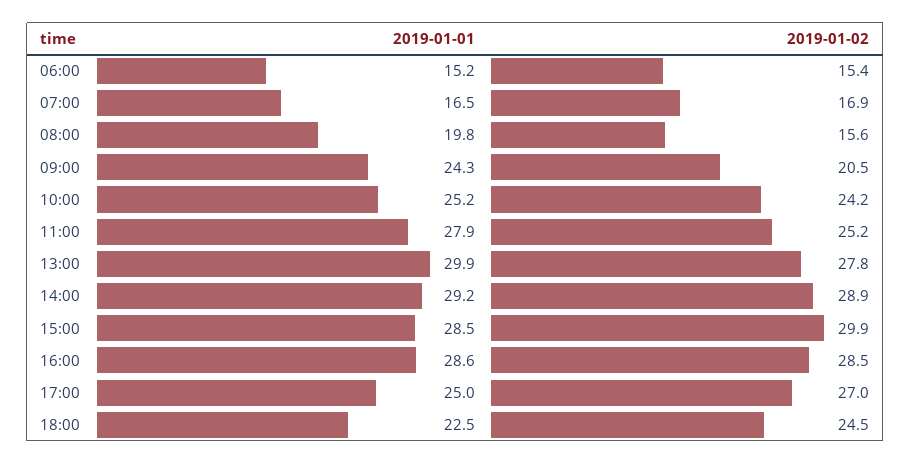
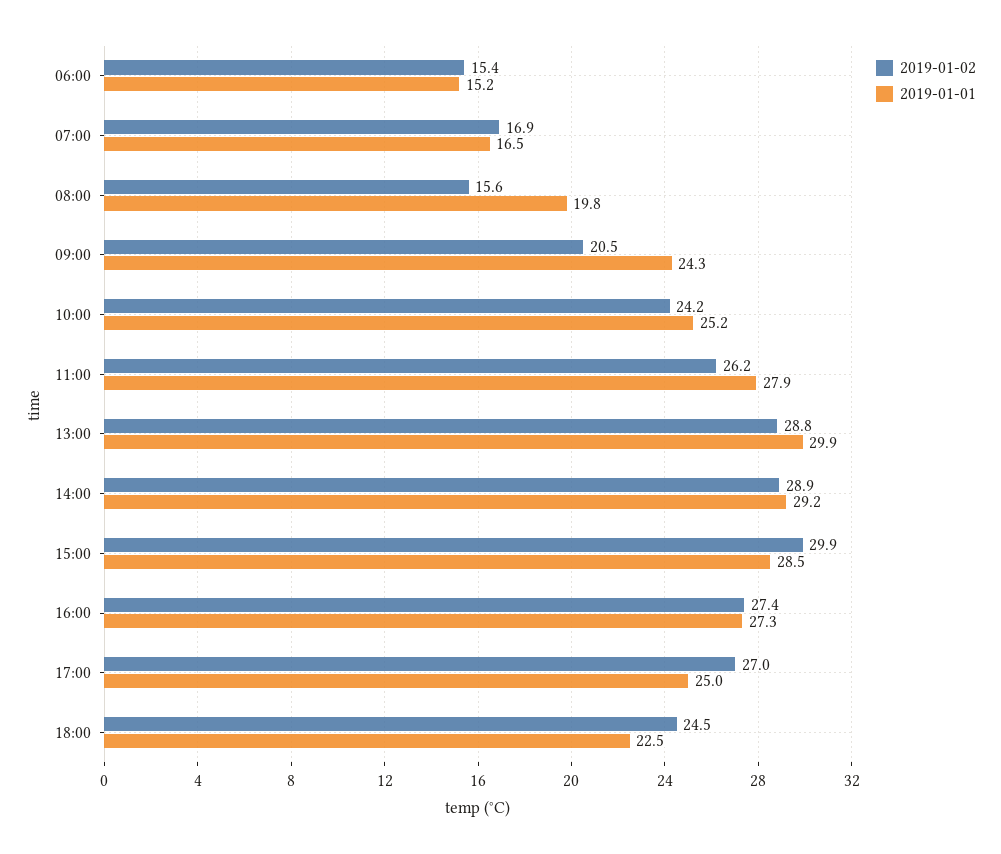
2019-01-02, 11:00: 25.2 -> 26.2
2019-01-02, 13:00: 27.8 -> 28.8
2019-01-01, 16:00: 28.6 -> 27.3
2019-01-02, 16:00: 28.5 -> 27.4

